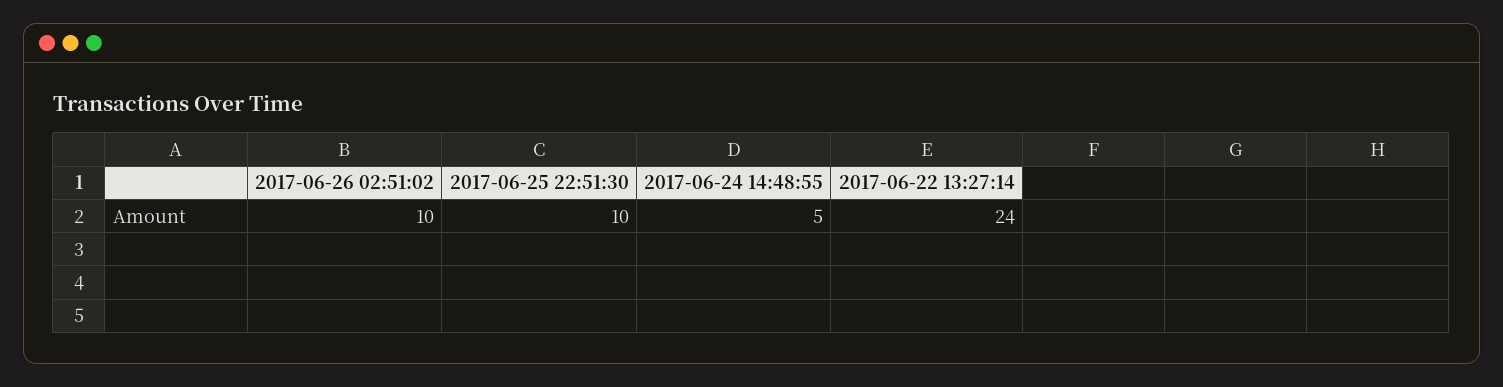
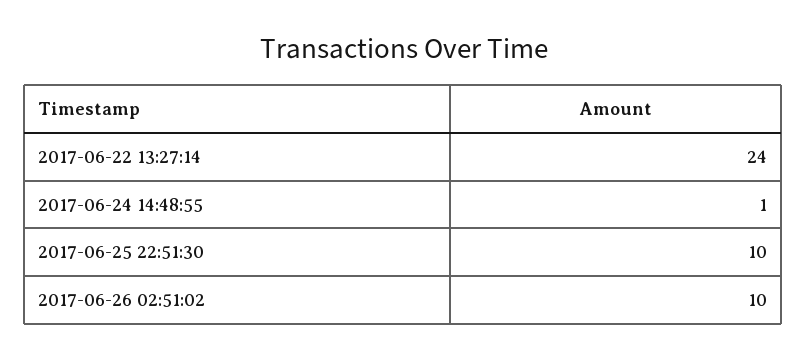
2017-06-24 14:48:55: 5 -> 1

